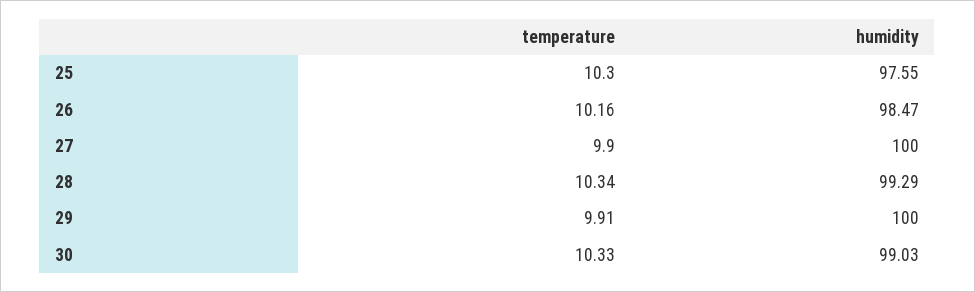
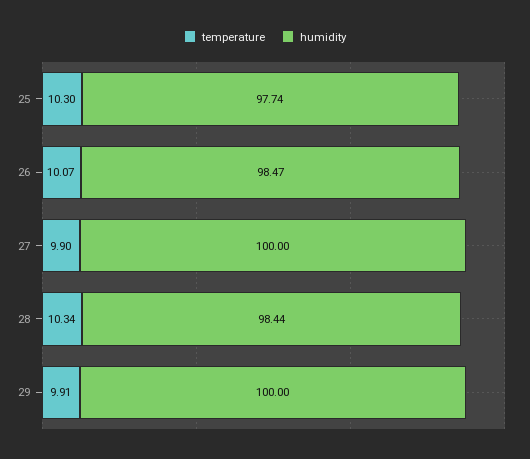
humidity, 25: 97.55 -> 97.74
temperature, 26: 10.16 -> 10.07
humidity, 28: 99.29 -> 98.44
temperature, 30: 10.33 -> none
humidity, 30: 99.03 -> none

